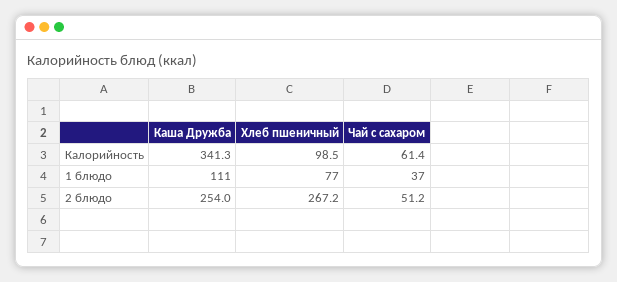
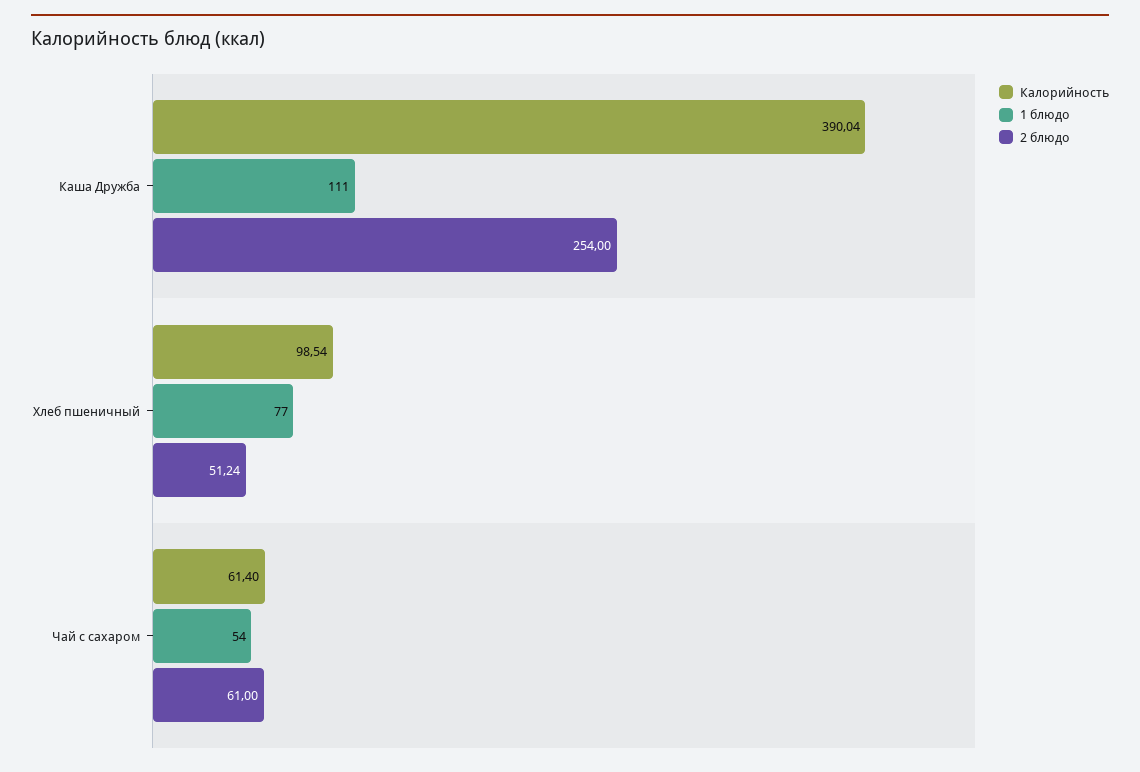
Калорийность, Каша Дружба: 341.3 -> 390.04
1 блюдо, Чай с сахаром: 37 -> 54
2 блюдо, Хлеб пшеничный: 267.2 -> 51.24
2 блюдо, Чай с сахаром: 51.2 -> 61

